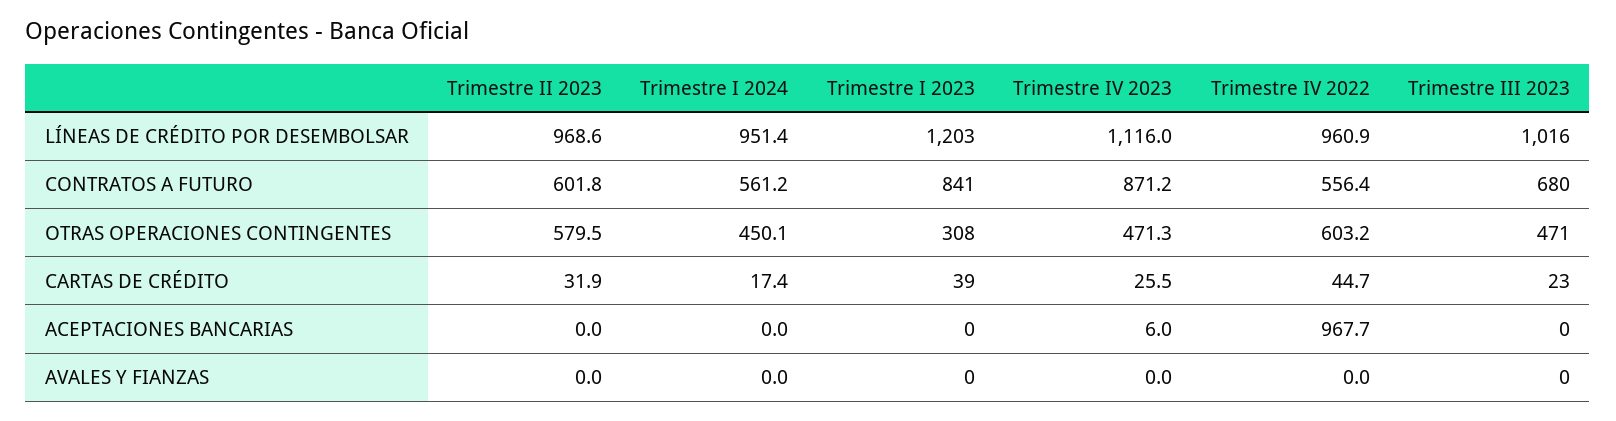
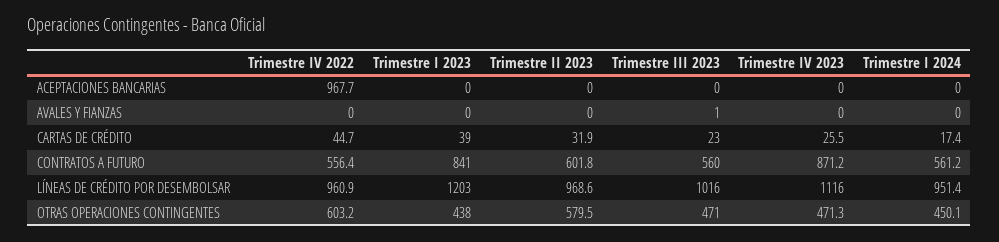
Trimestre III 2023, CONTRATOS A FUTURO: 680 -> 560
Trimestre I 2023, OTRAS OPERACIONES CONTINGENTES: 308 -> 438
Trimestre IV 2023, ACEPTACIONES BANCARIAS: 6 -> 0
Trimestre III 2023, AVALES Y FIANZAS: 0 -> 1

